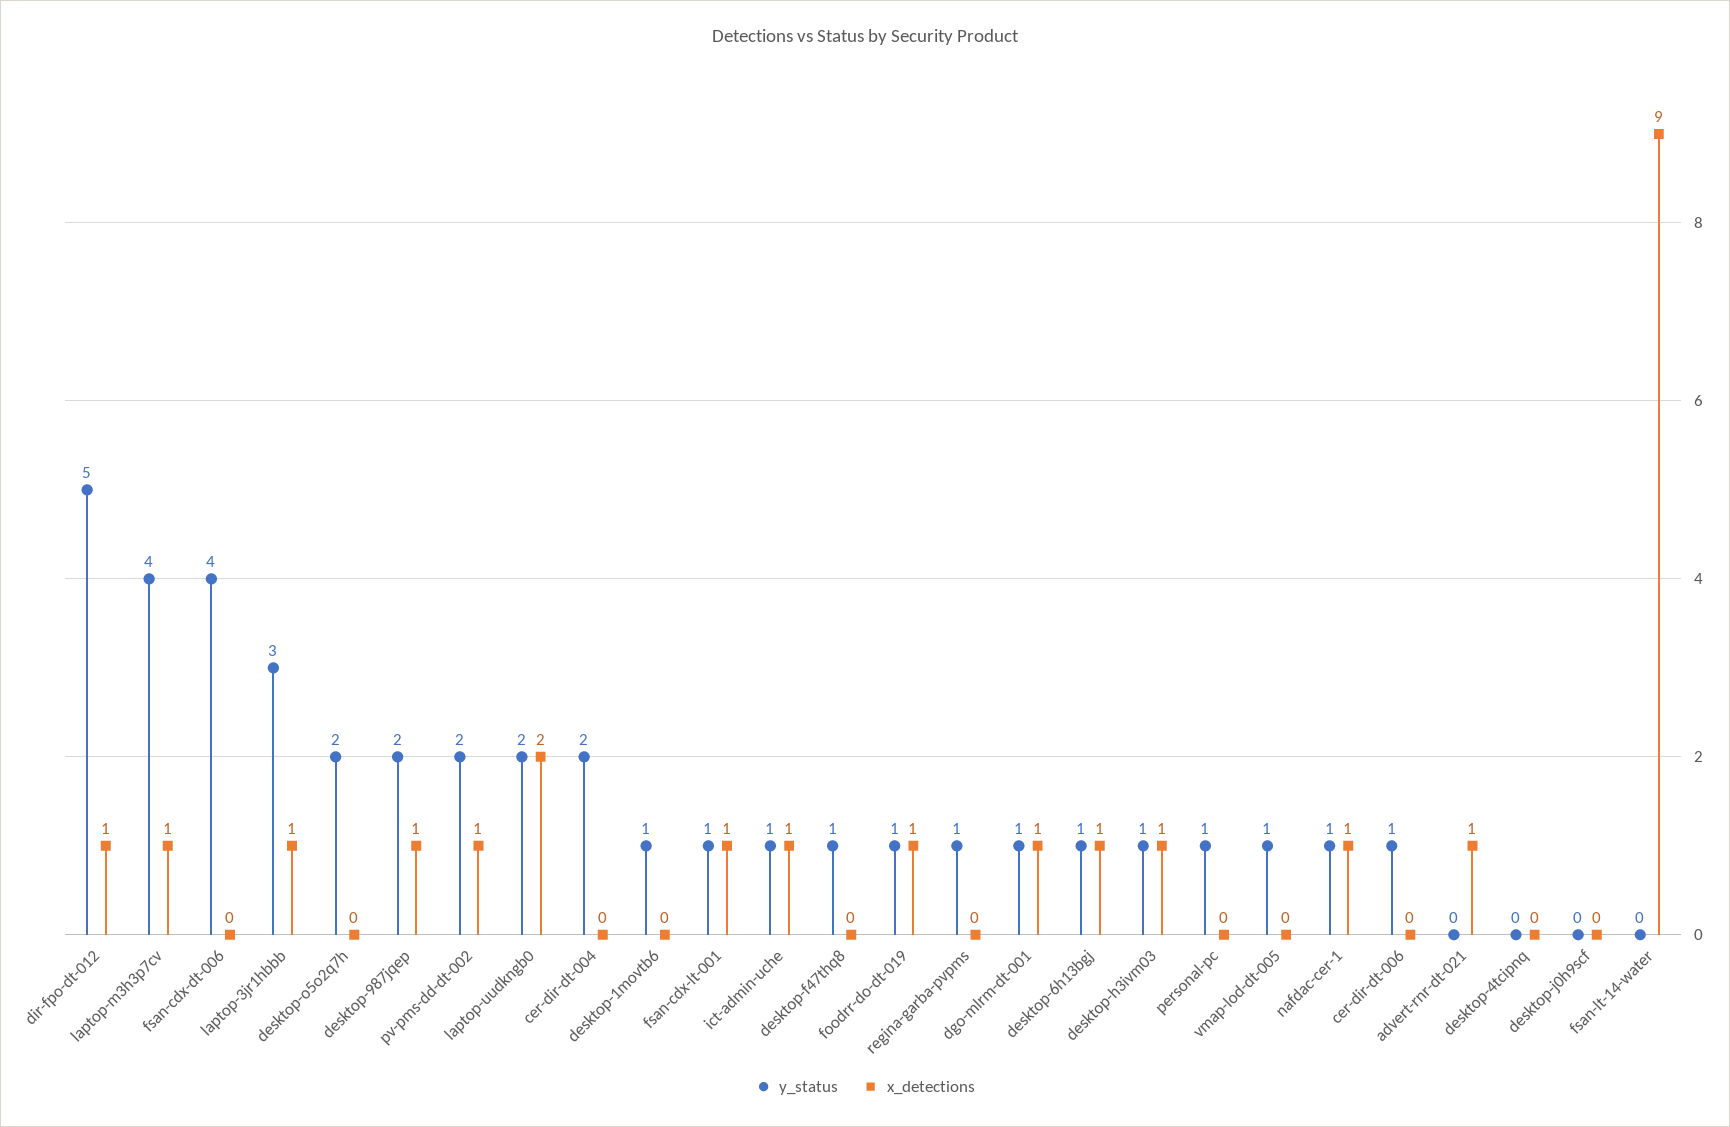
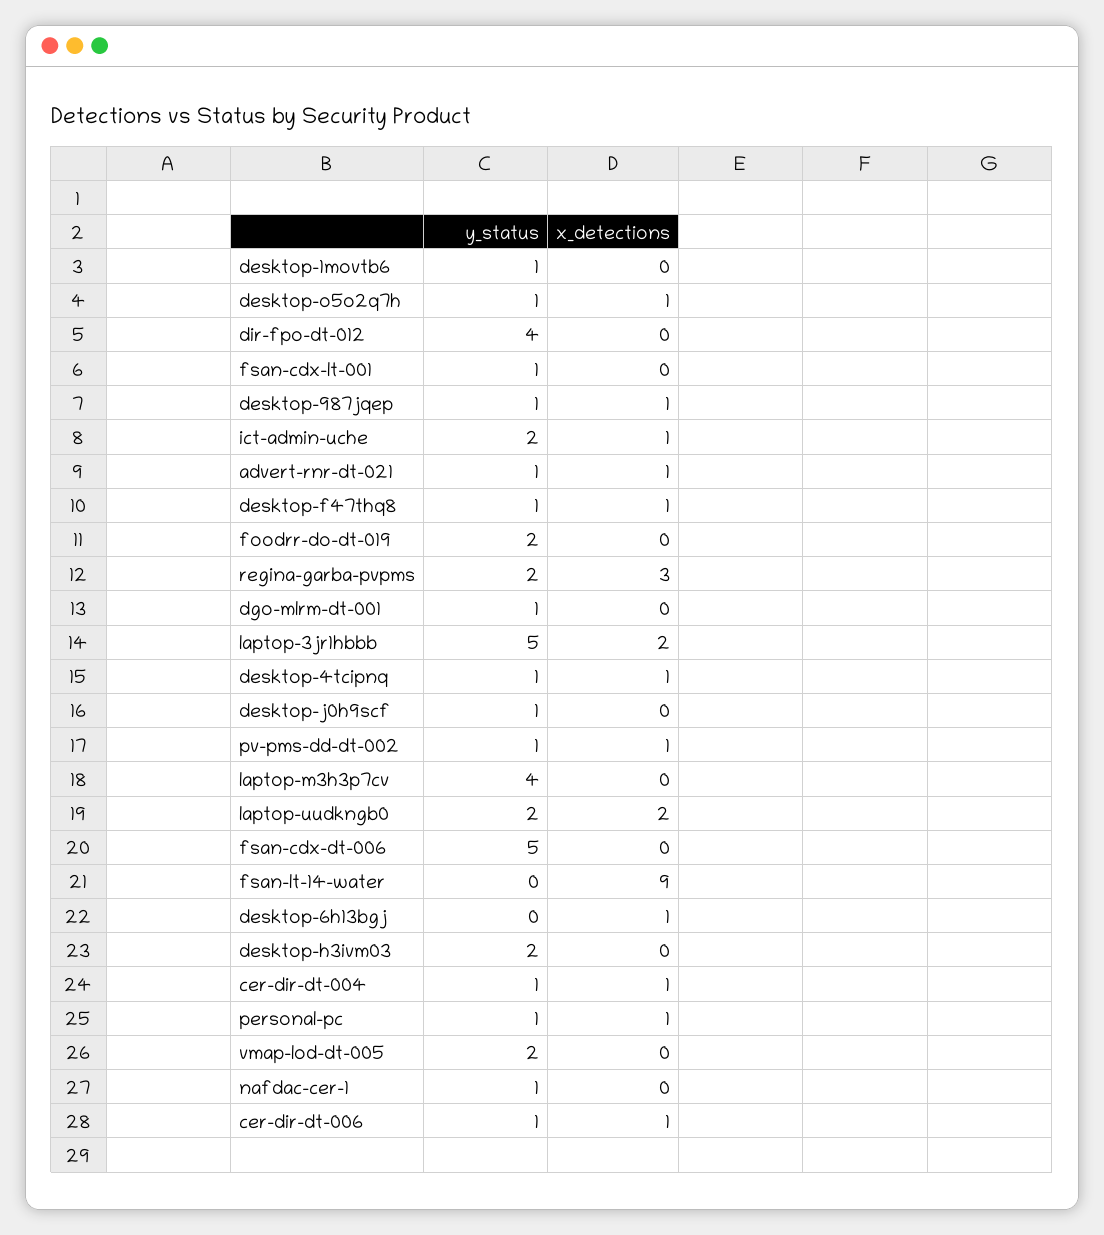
y_status, dir-fpo-dt-012: 5 -> 4
x_detections, dir-fpo-dt-012: 1 -> 0
x_detections, laptop-m3h3p7cv: 1 -> 0
y_status, fsan-cdx-dt-006: 4 -> 5
y_status, laptop-3jr1hbbb: 3 -> 5
x_detections, laptop-3jr1hbbb: 1 -> 2
y_status, desktop-o5o2q7h: 2 -> 1
x_detections, desktop-o5o2q7h: 0 -> 1
y_status, desktop-987jqep: 2 -> 1
y_status, pv-pms-dd-dt-002: 2 -> 1
y_status, cer-dir-dt-004: 2 -> 1
x_detections, cer-dir-dt-004: 0 -> 1
x_detections, fsan-cdx-lt-001: 1 -> 0
y_status, ict-admin-uche: 1 -> 2
x_detections, desktop-f47thq8: 0 -> 1
y_status, foodrr-do-dt-019: 1 -> 2
x_detections, foodrr-do-dt-019: 1 -> 0
y_status, regina-garba-pvpms: 1 -> 2
x_detections, regina-garba-pvpms: 0 -> 3
x_detections, dgo-mlrm-dt-001: 1 -> 0
y_status, desktop-6h13bgj: 1 -> 0
y_status, desktop-h3ivm03: 1 -> 2
x_detections, desktop-h3ivm03: 1 -> 0
x_detections, personal-pc: 0 -> 1
y_status, vmap-lod-dt-005: 1 -> 2
x_detections, nafdac-cer-1: 1 -> 0
x_detections, cer-dir-dt-006: 0 -> 1
y_status, advert-rnr-dt-021: 0 -> 1
y_status, desktop-4tcipnq: 0 -> 1
x_detections, desktop-4tcipnq: 0 -> 1
y_status, desktop-j0h9scf: 0 -> 1

